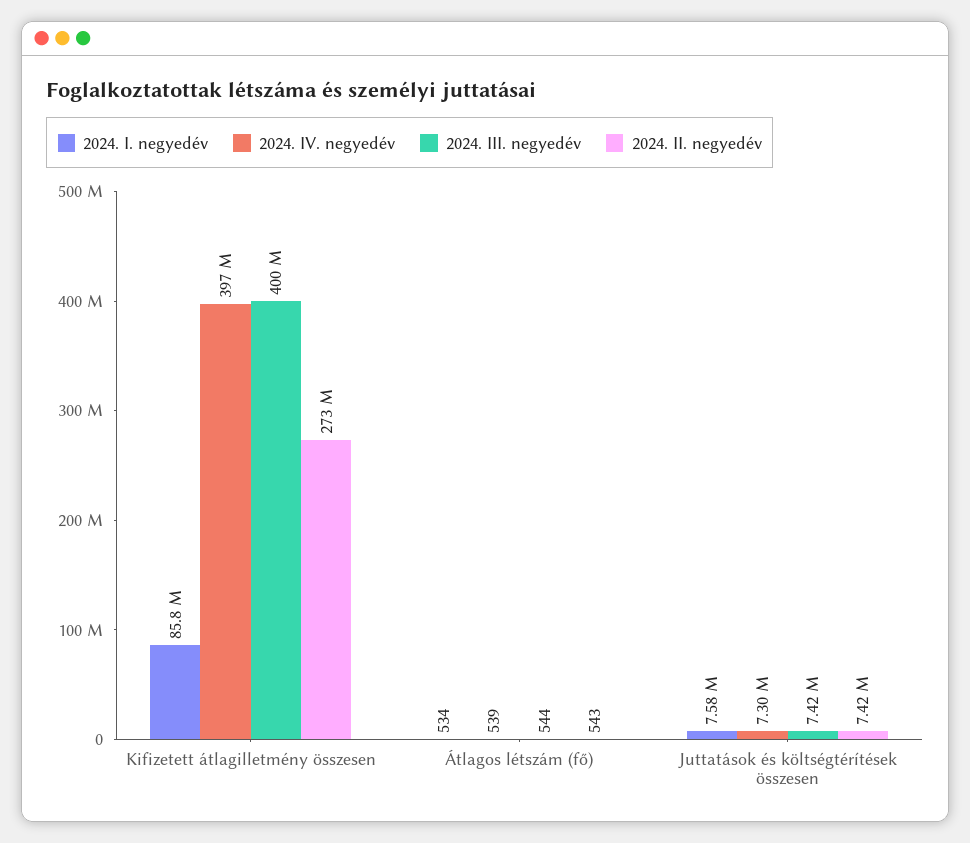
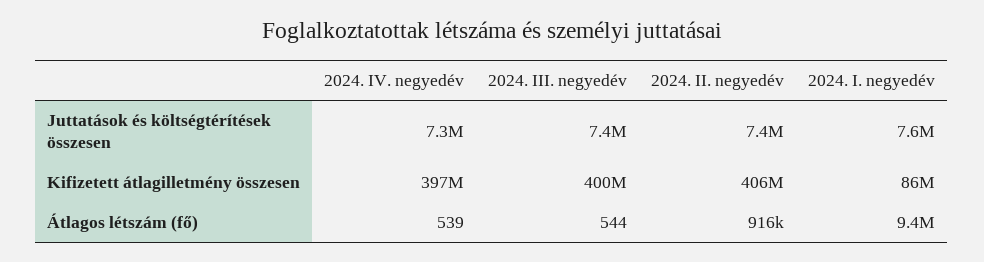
2024. II. negyedév, Kifizetett átlagilletmény összesen: 273000000 -> 406000000
2024. I. negyedév, Átlagos létszám (fő): 534 -> 9400000
2024. II. negyedév, Átlagos létszám (fő): 543 -> 916000

